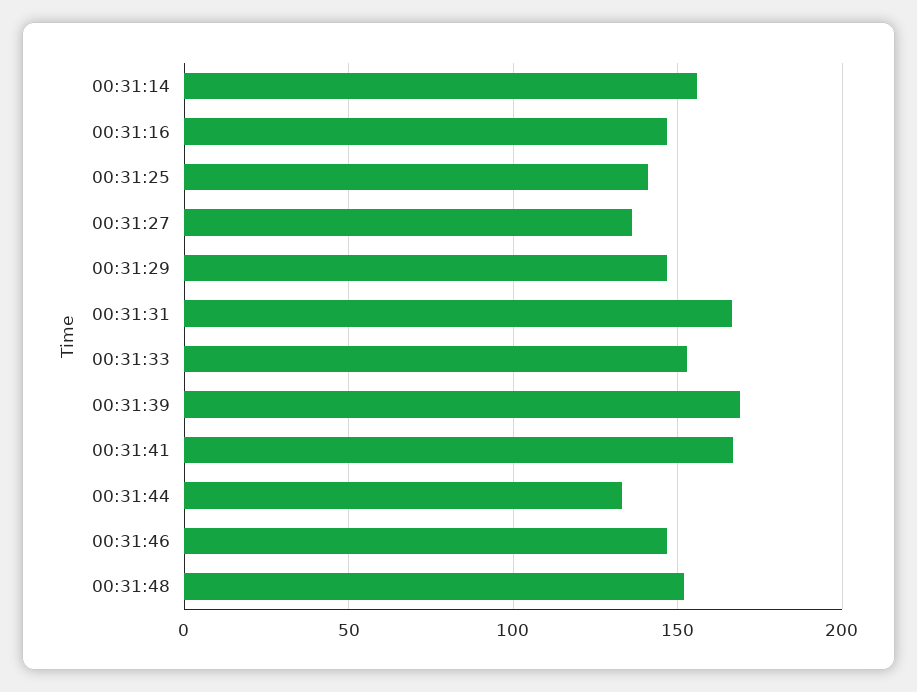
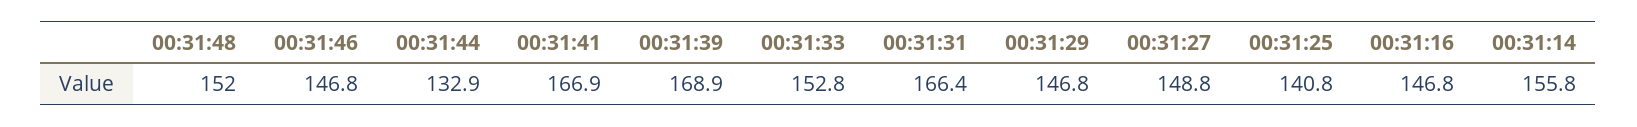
00:31:27: 135 -> 148.8

